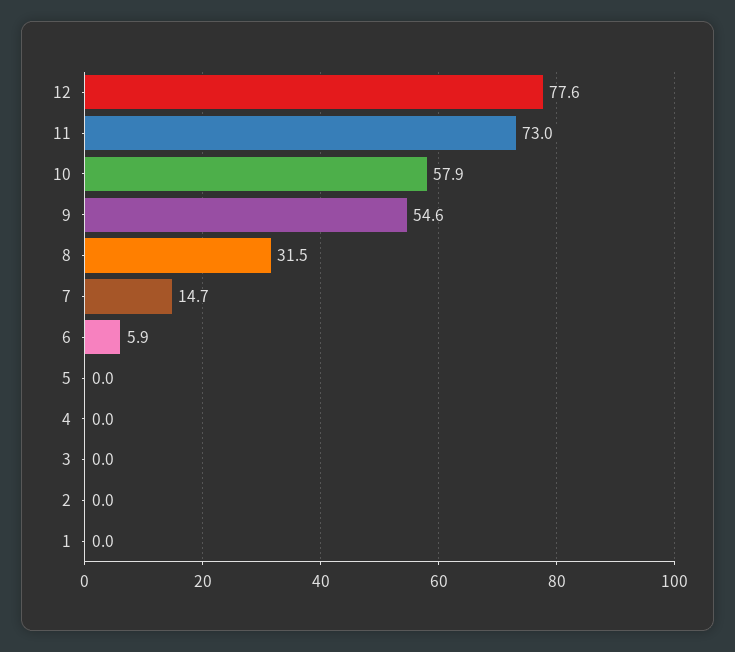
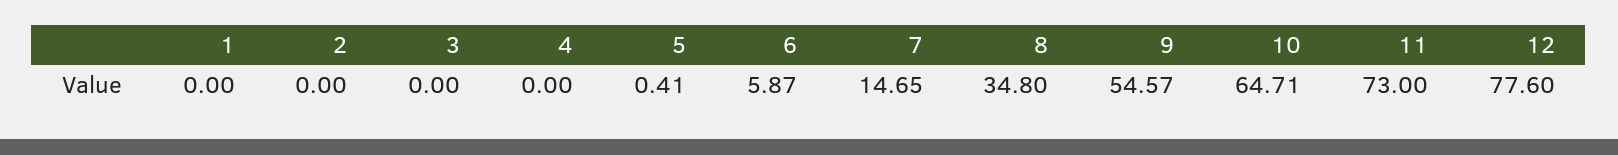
10: 57.9 -> 64.71
8: 31.5 -> 34.8
5: 0 -> 0.41

